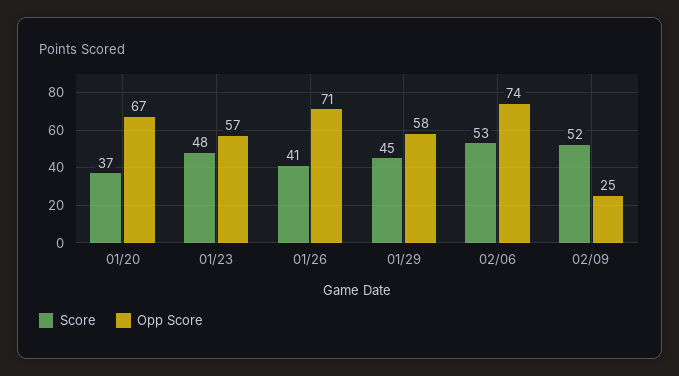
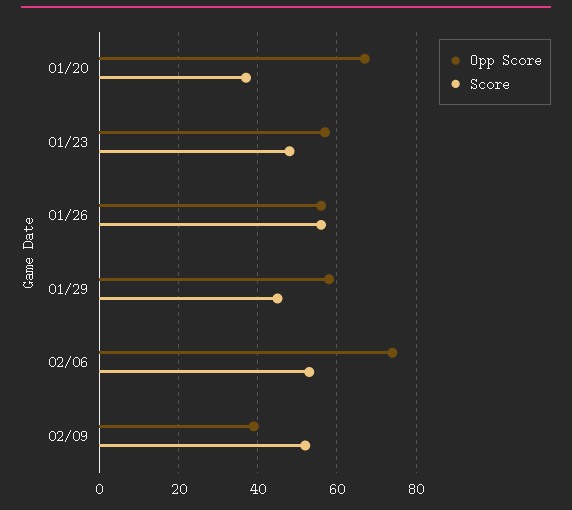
Score, 01/26: 41 -> 55
Opp Score, 01/26: 71 -> 55
Opp Score, 02/09: 25 -> 40

